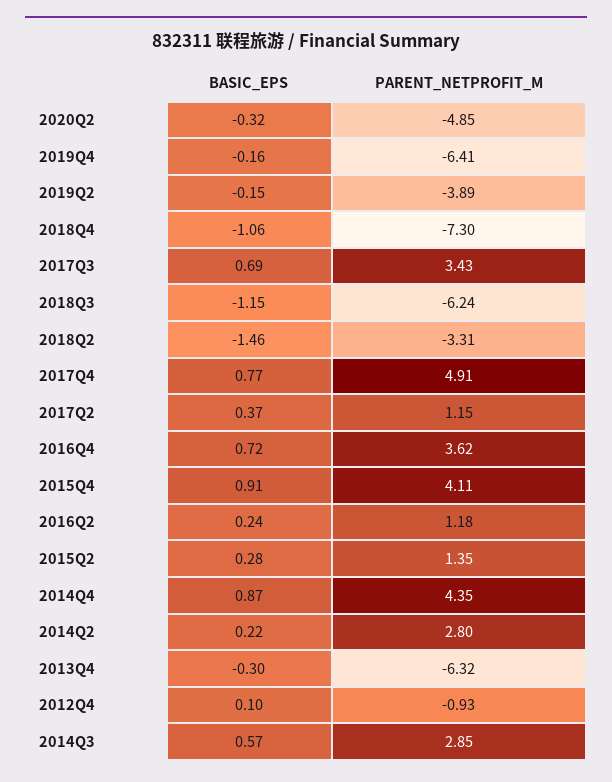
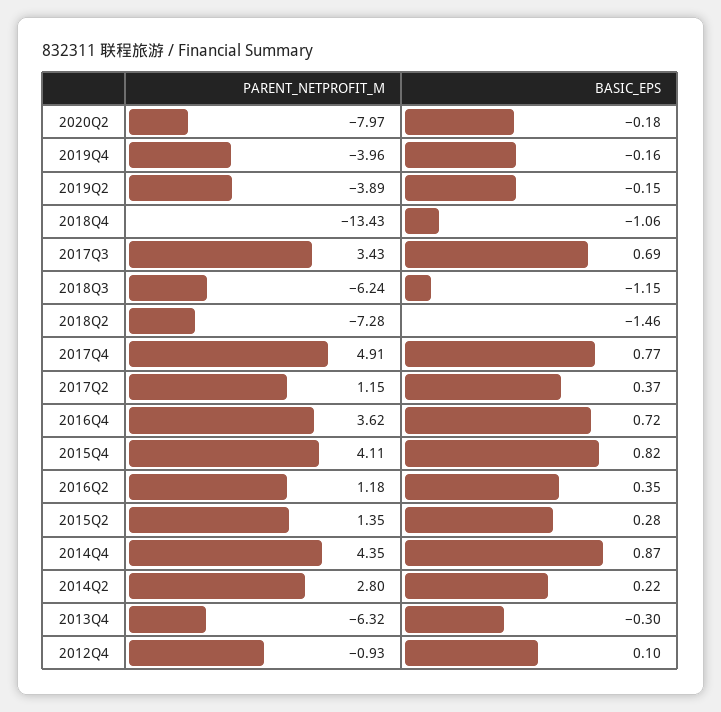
BASIC_EPS, 2020Q2: -0.32 -> -0.18
PARENT_NETPROFIT_M, 2020Q2: -4.85 -> -7.97
PARENT_NETPROFIT_M, 2019Q4: -6.41 -> -3.96
PARENT_NETPROFIT_M, 2018Q4: -7.3 -> -13.43
PARENT_NETPROFIT_M, 2018Q2: -3.31 -> -7.28
BASIC_EPS, 2015Q4: 0.91 -> 0.82
BASIC_EPS, 2016Q2: 0.24 -> 0.35
BASIC_EPS, 2014Q3: 0.57 -> none
PARENT_NETPROFIT_M, 2014Q3: 2.85 -> none

